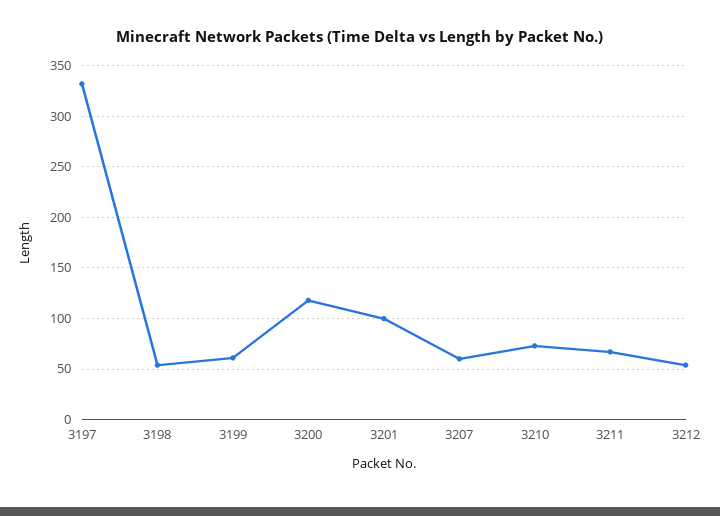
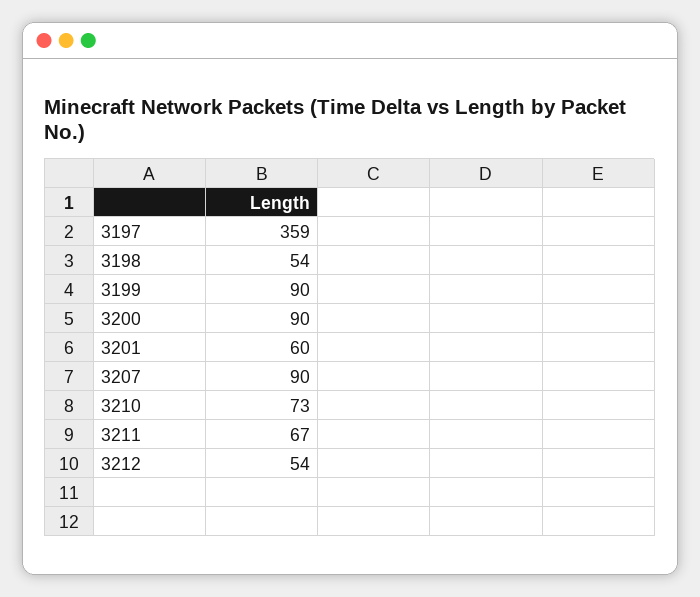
3197: 330 -> 359
3199: 60 -> 90
3200: 120 -> 90
3201: 100 -> 60
3207: 60 -> 90

